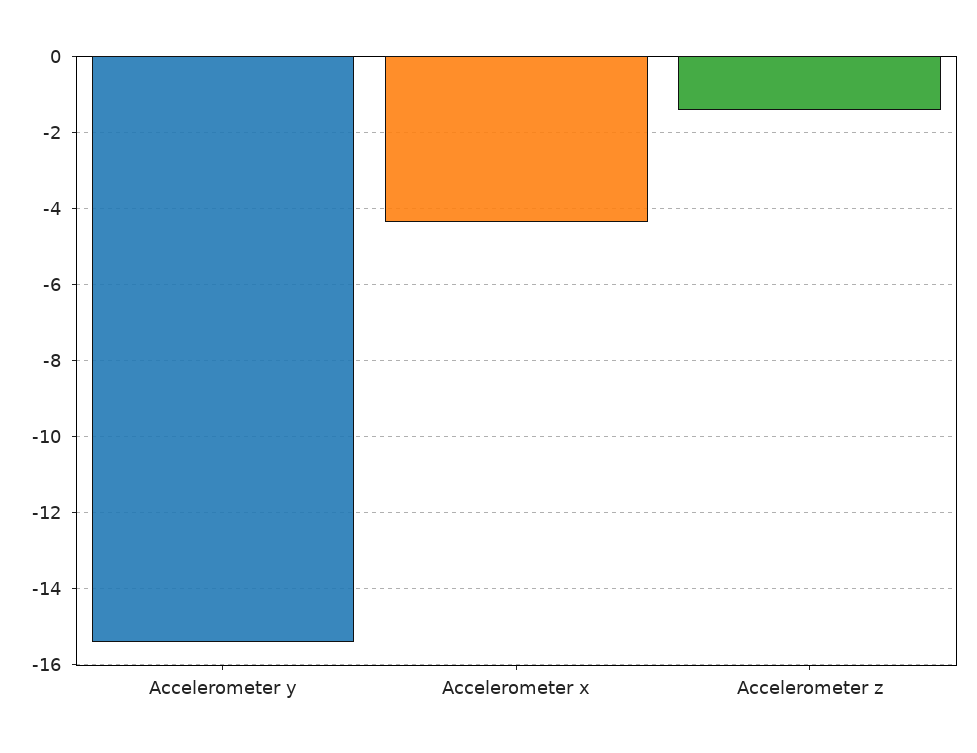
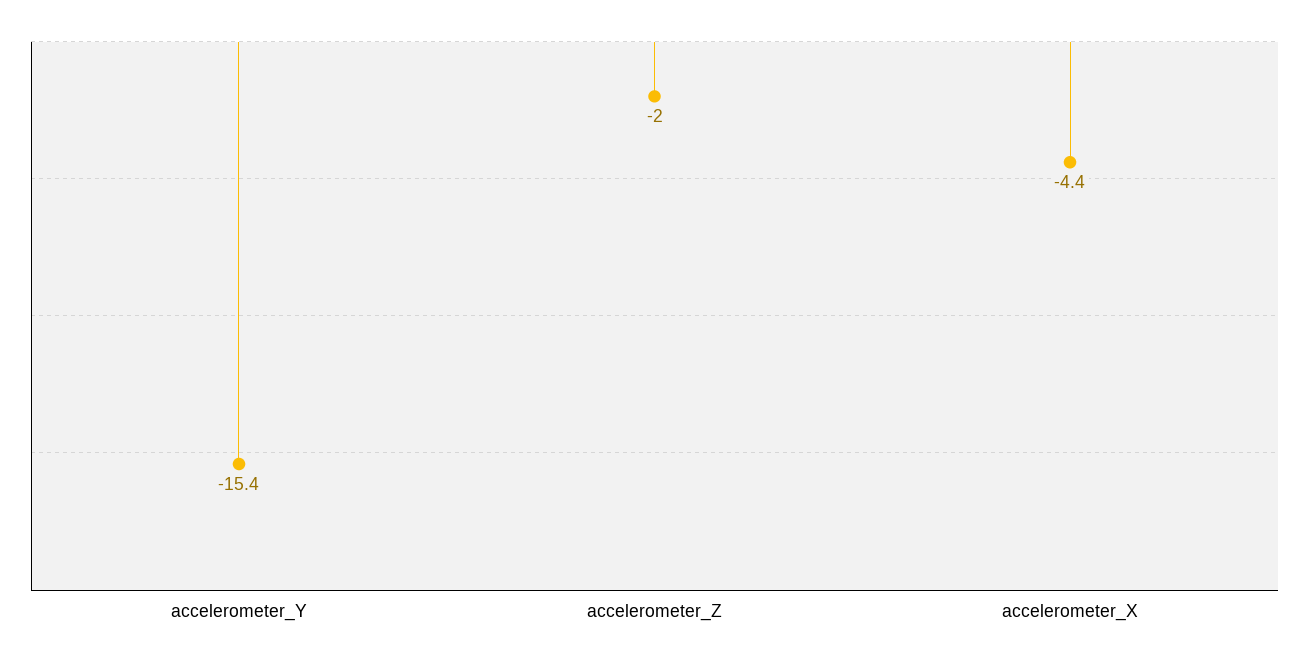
Accelerometer z: -1.4 -> -2

